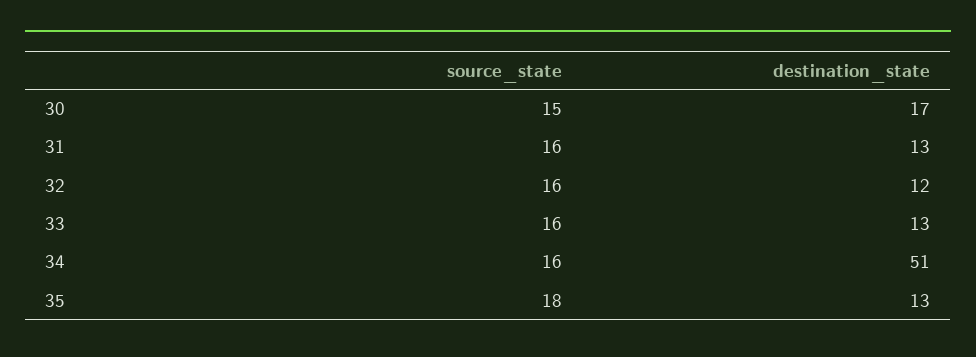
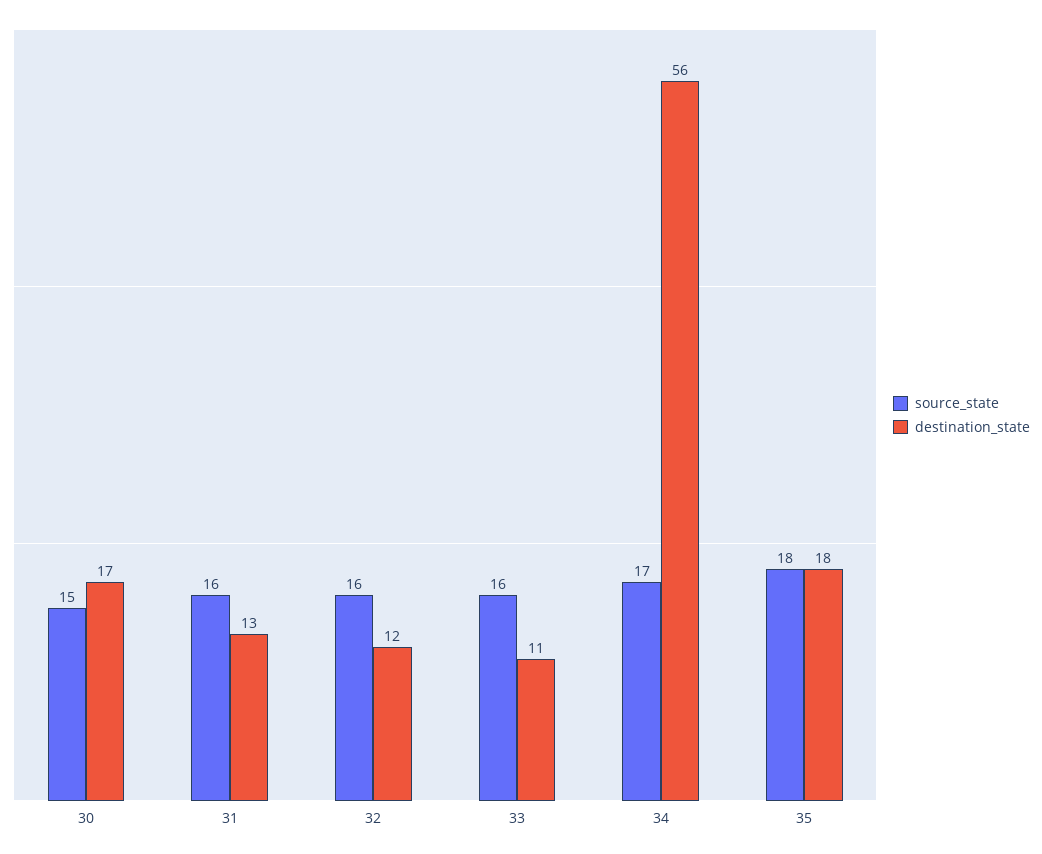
destination_state, 33: 13 -> 11
source_state, 34: 16 -> 17
destination_state, 34: 51 -> 56
destination_state, 35: 13 -> 18

